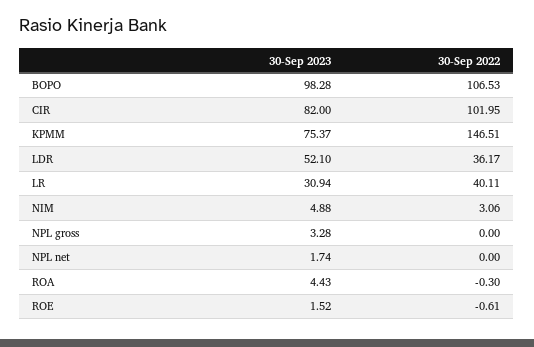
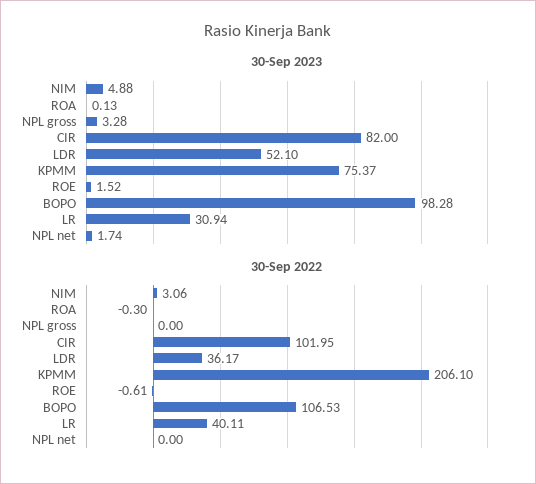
30-Sep 2022, KPMM: 146.51 -> 206.1
30-Sep 2023, ROA: 4.43 -> 0.13

